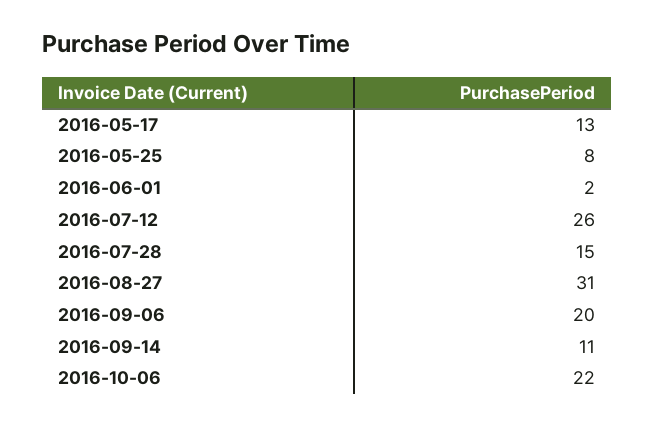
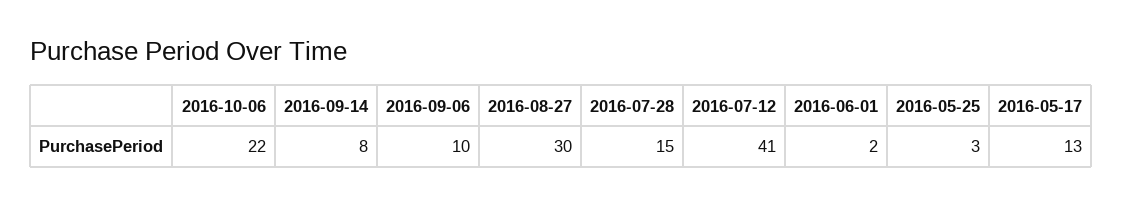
2016-05-25: 8 -> 3
2016-07-12: 26 -> 41
2016-08-27: 31 -> 30
2016-09-06: 20 -> 10
2016-09-14: 11 -> 8

